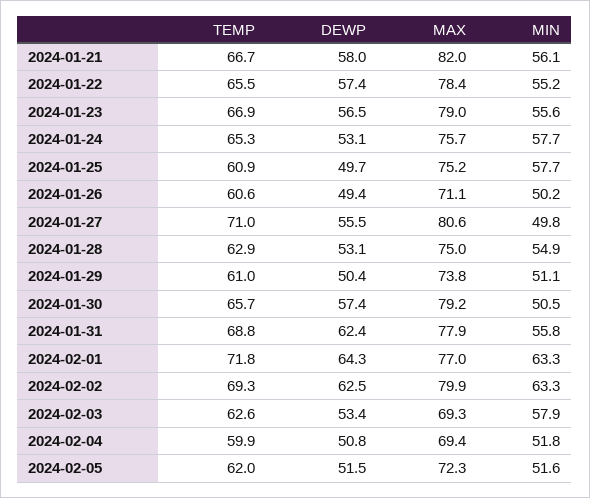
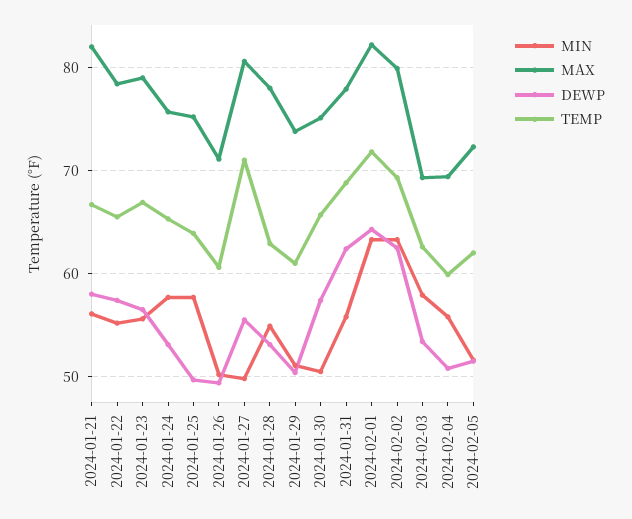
TEMP, 2024-01-25: 60.9 -> 64
MAX, 2024-01-28: 75 -> 78
MAX, 2024-01-30: 79.2 -> 75
MAX, 2024-02-01: 77 -> 82
MIN, 2024-02-04: 51.8 -> 56

